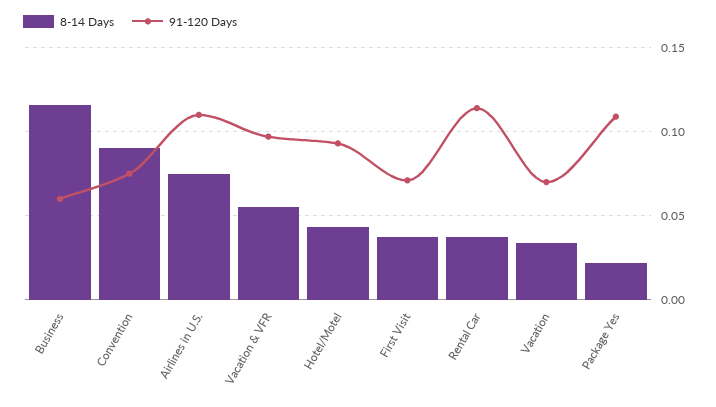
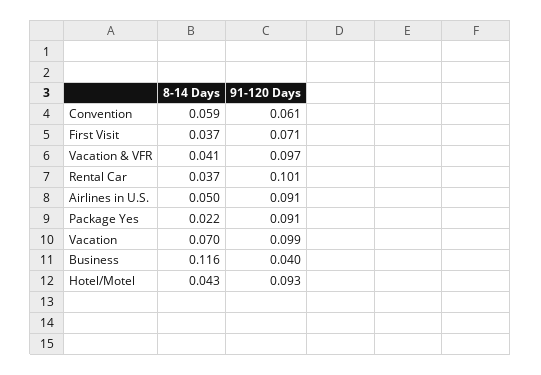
91-120 Days, Business: 0.06 -> 0.04
8-14 Days, Convention: 0.09 -> 0.059
91-120 Days, Convention: 0.075 -> 0.061
8-14 Days, Airlines in U.S.: 0.075 -> 0.05
91-120 Days, Airlines in U.S.: 0.11 -> 0.091
8-14 Days, Vacation & VFR: 0.055 -> 0.041
91-120 Days, Rental Car: 0.115 -> 0.101
8-14 Days, Vacation: 0.035 -> 0.07
91-120 Days, Vacation: 0.07 -> 0.099
91-120 Days, Package Yes: 0.11 -> 0.091

